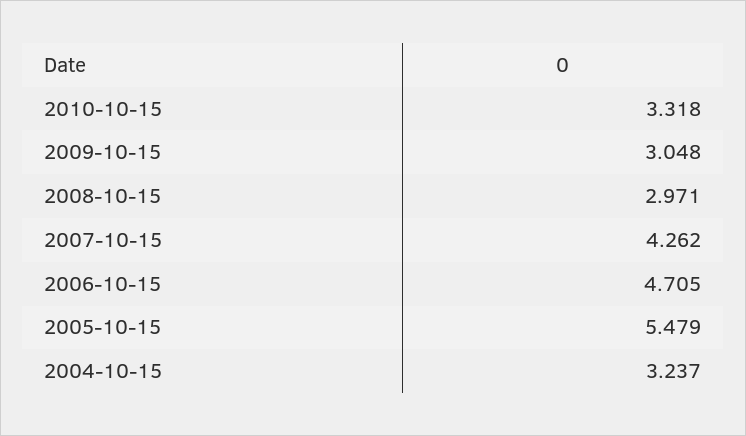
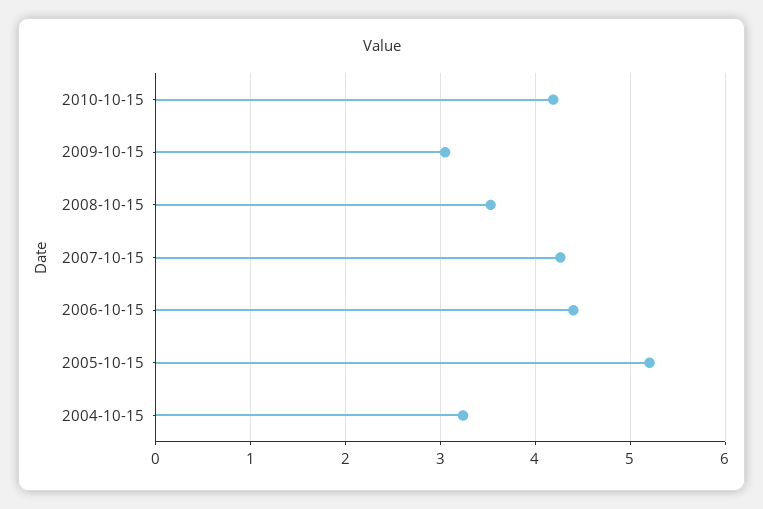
2010-10-15: 3.318 -> 4.2
2008-10-15: 2.971 -> 3.5
2006-10-15: 4.705 -> 4.4
2005-10-15: 5.479 -> 5.2

